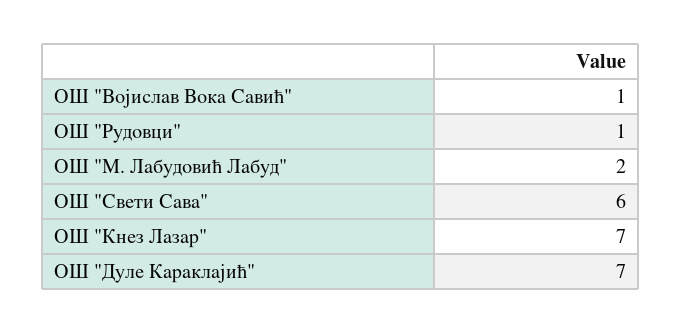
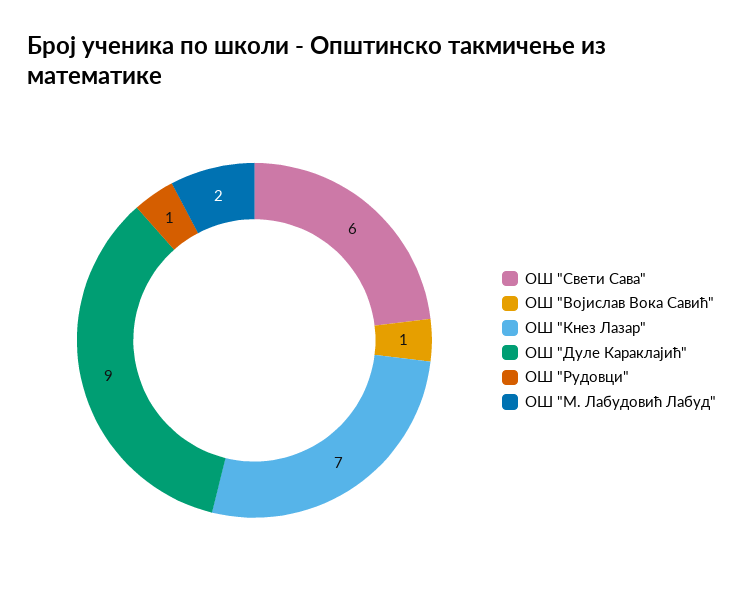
ОШ "Дуле Караклајић": 7 -> 9

